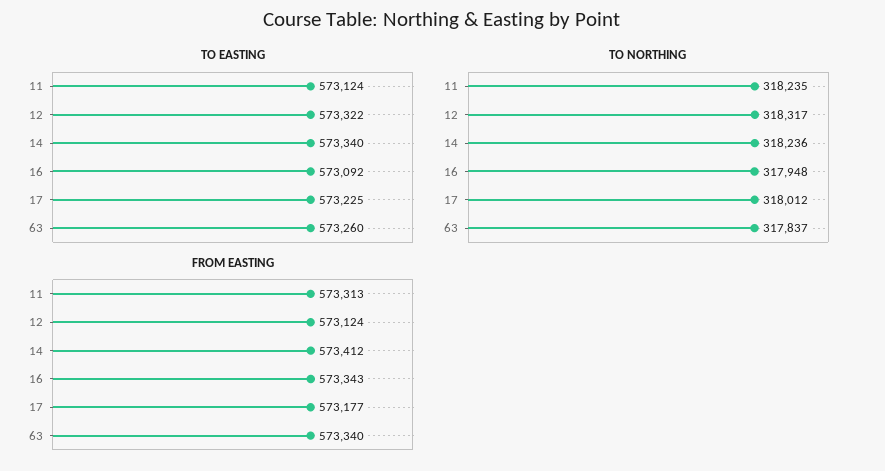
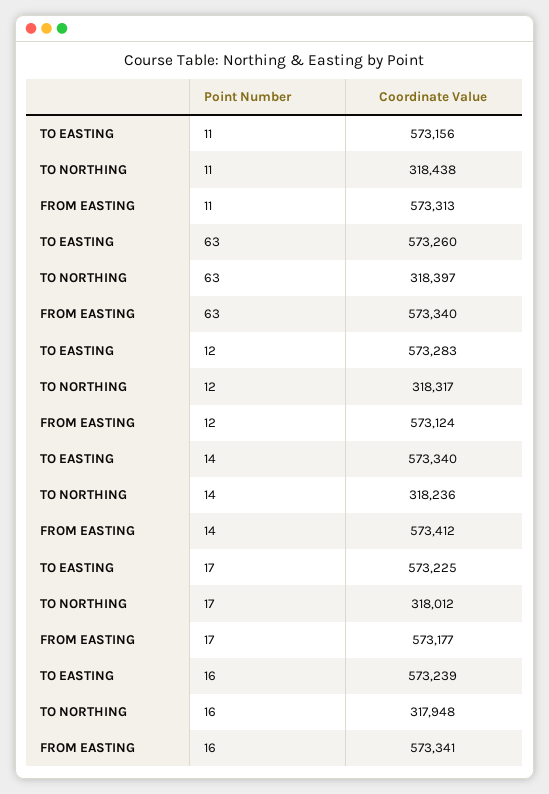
TO EASTING, 11: 573124 -> 573156
TO EASTING, 12: 573322 -> 573283
TO EASTING, 16: 573092 -> 573239
TO NORTHING, 11: 318235 -> 318438
TO NORTHING, 63: 317837 -> 318397
FROM EASTING, 16: 573343 -> 573341

